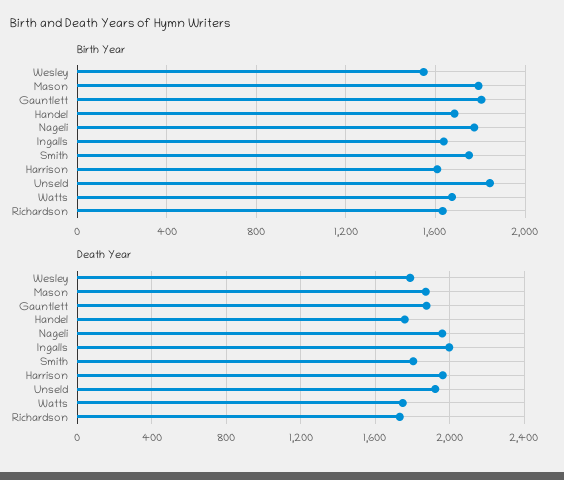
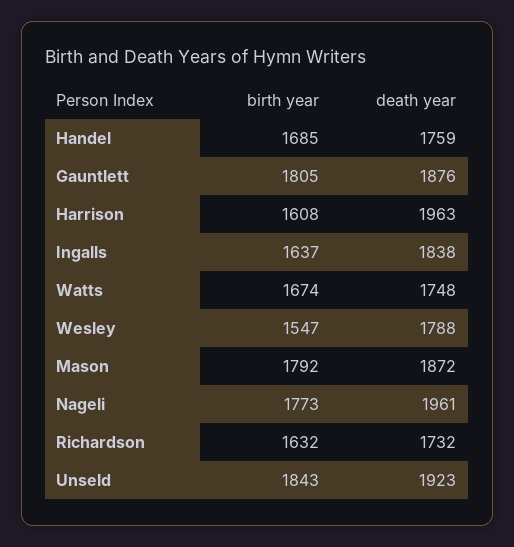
Birth Year, Smith: 1750 -> none
Death Year, Ingalls: 2000 -> 1838
Death Year, Smith: 1800 -> none

